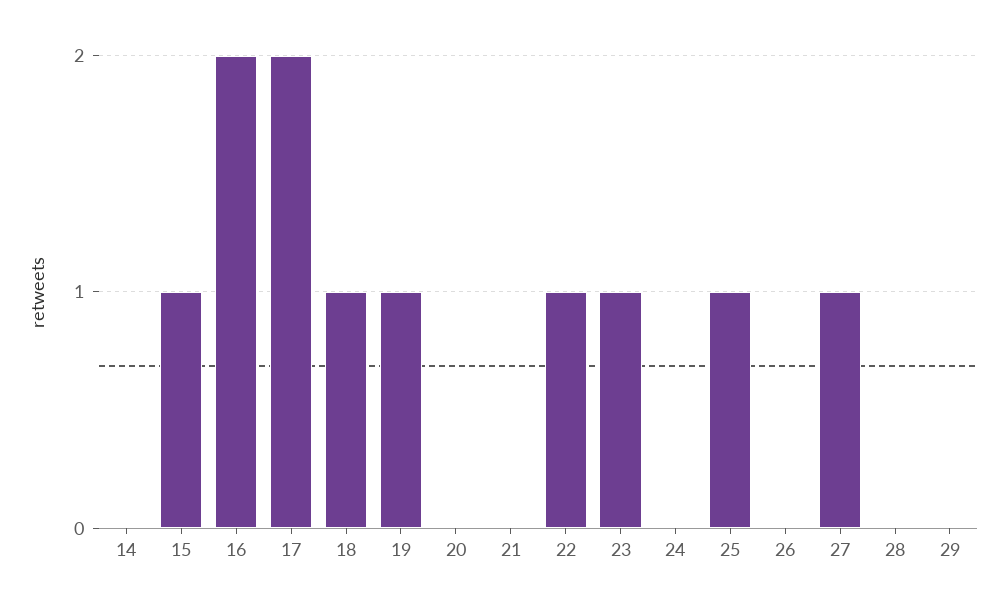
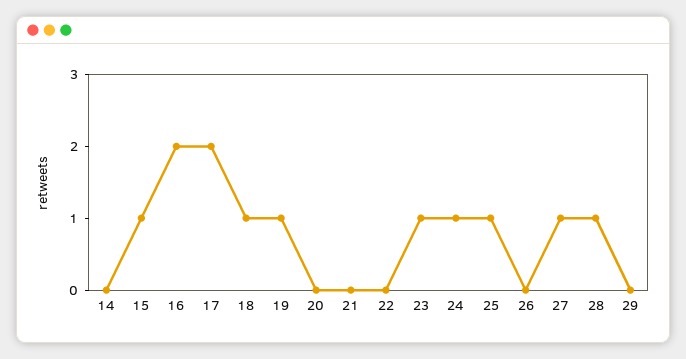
22: 1 -> 0
24: 0 -> 1
28: 0 -> 1

